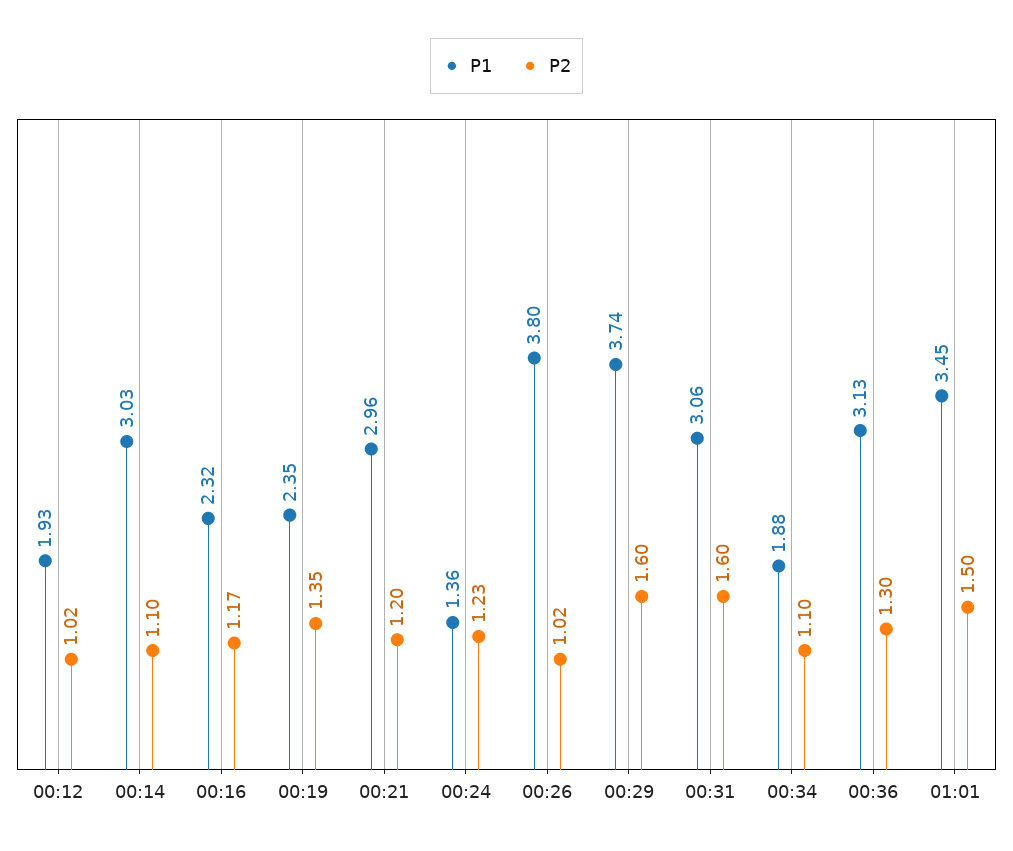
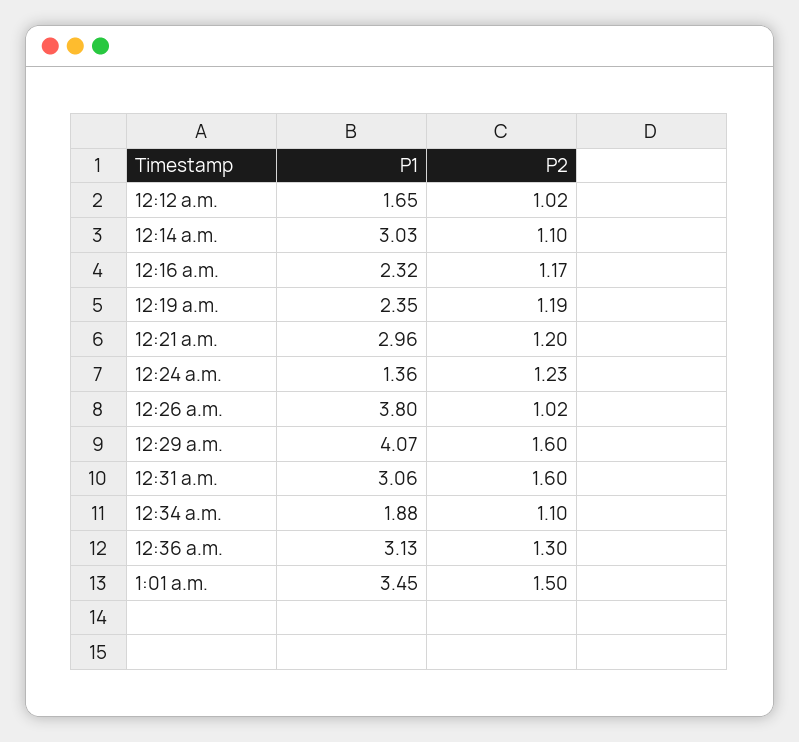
P1, 00:12: 1.93 -> 1.65
P2, 00:19: 1.35 -> 1.19
P1, 00:29: 3.74 -> 4.07

